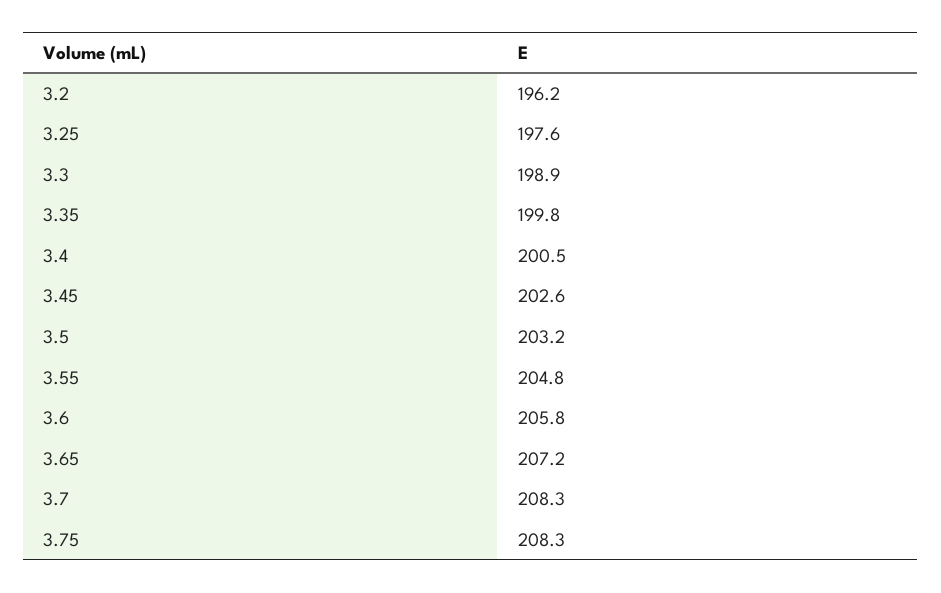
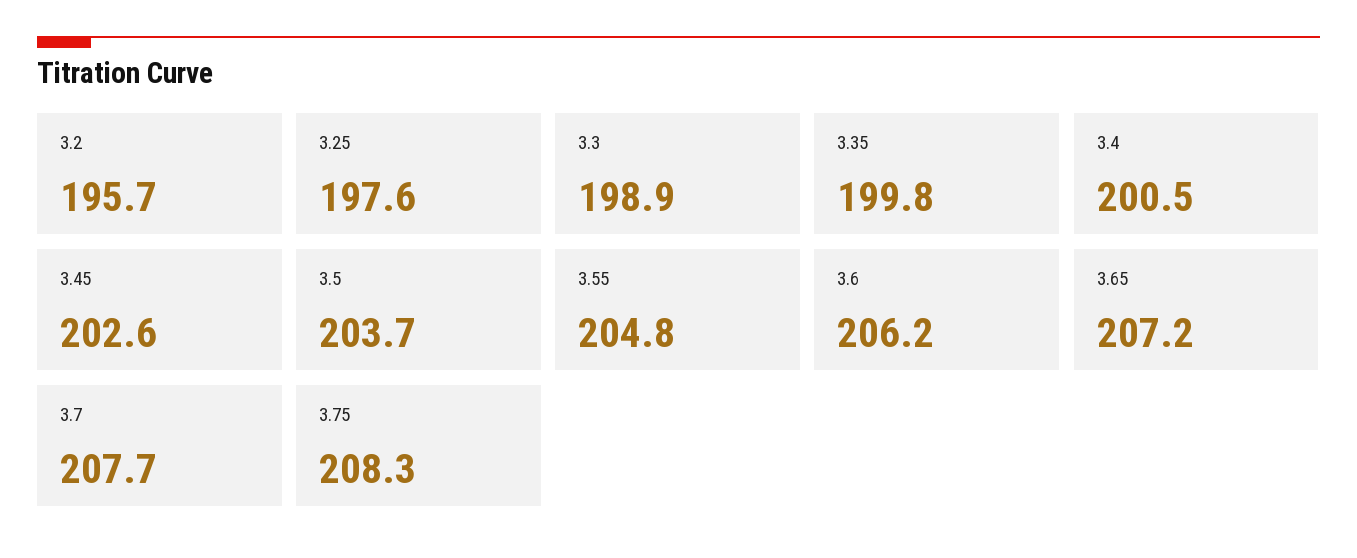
3.2: 196.2 -> 195.7
3.5: 203.2 -> 203.7
3.6: 205.8 -> 206.2
3.7: 208.3 -> 207.7

